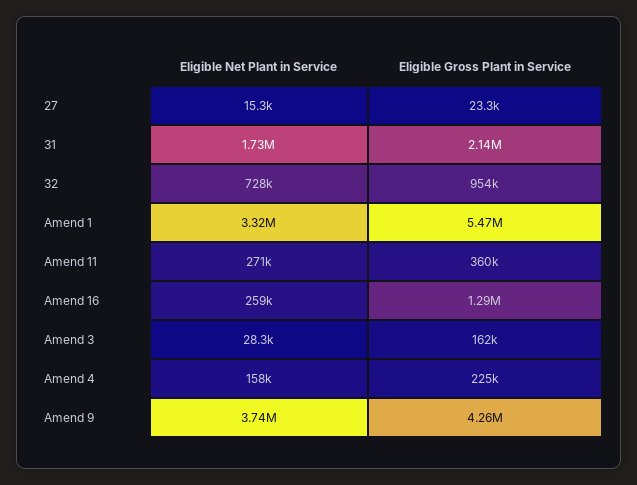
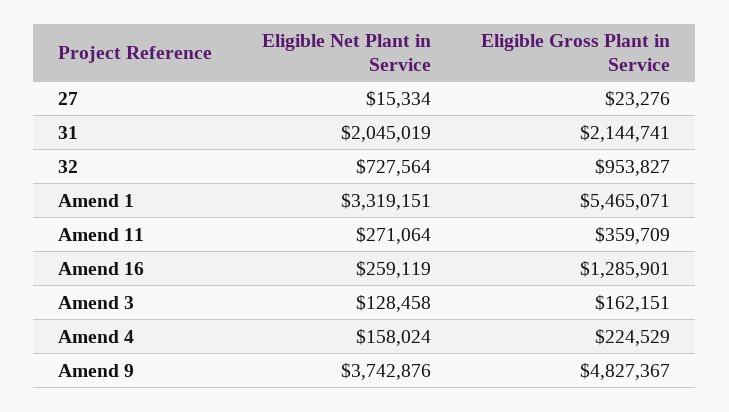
Eligible Net Plant in Service, 31: 1730000 -> 2045019
Eligible Net Plant in Service, Amend 3: 28300 -> 128458
Eligible Gross Plant in Service, Amend 9: 4260000 -> 4827367

